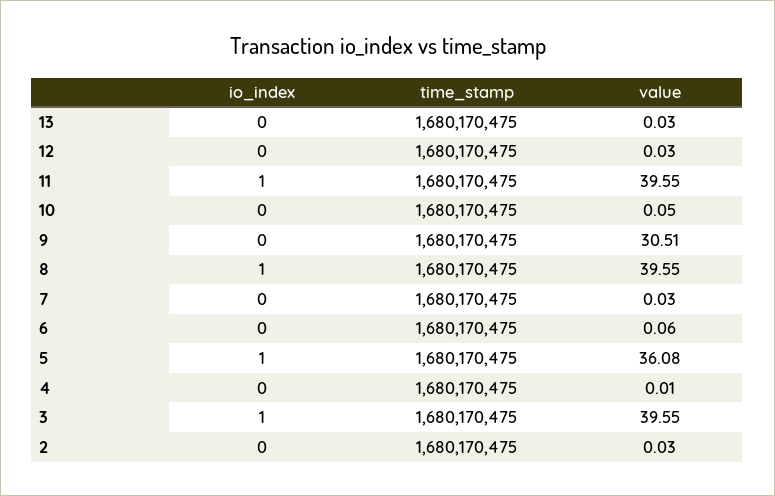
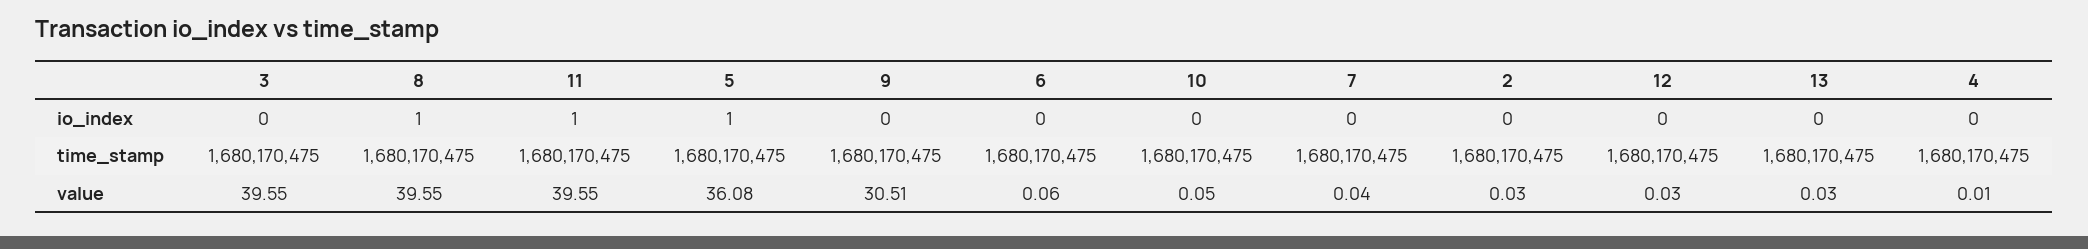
value, 7: 0.03 -> 0.04
io_index, 3: 1 -> 0

